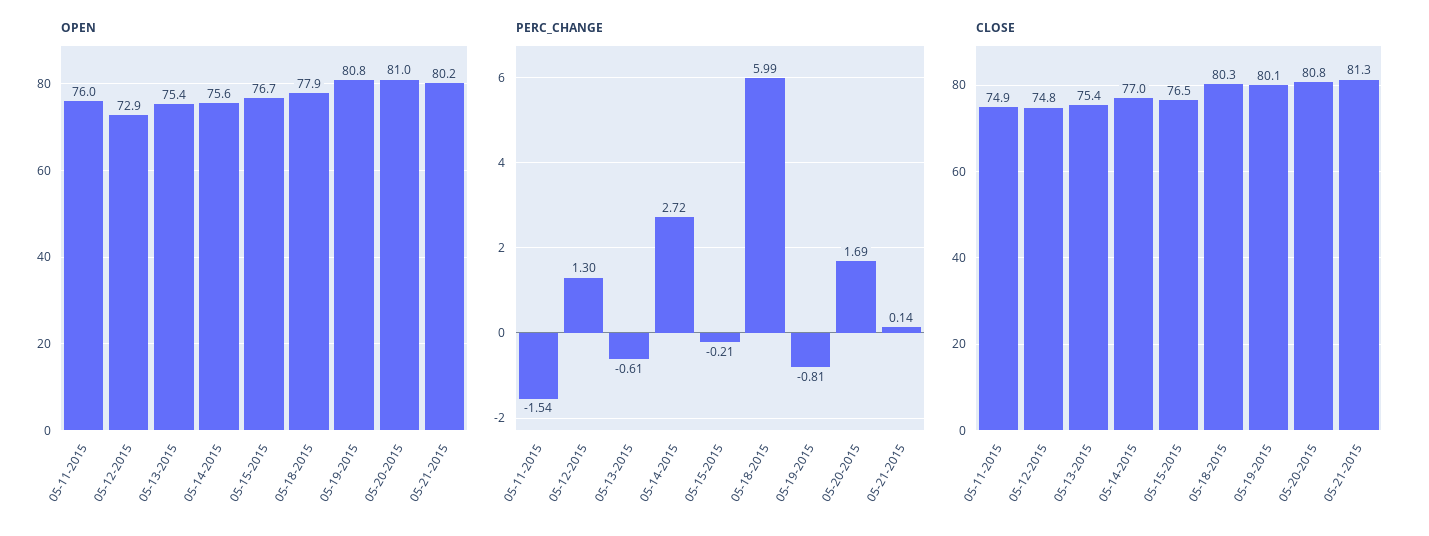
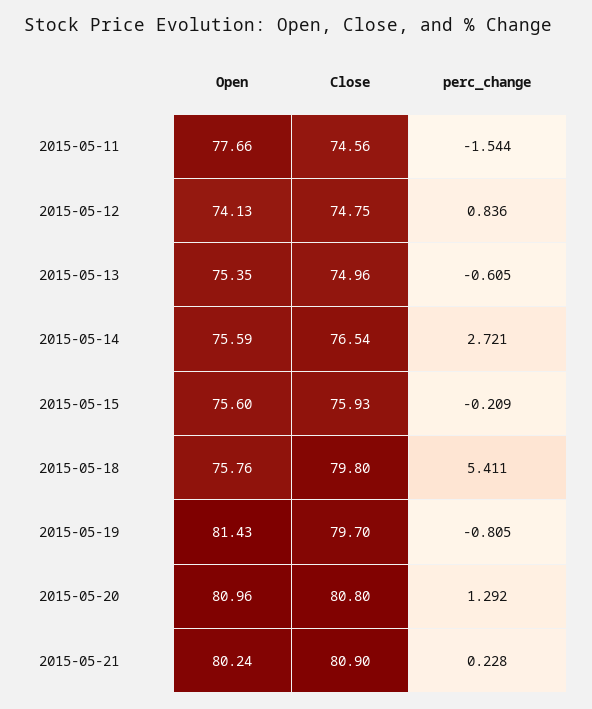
OPEN, 05-11-2015: 76 -> 77.66
OPEN, 05-12-2015: 72.9 -> 74.13
OPEN, 05-15-2015: 76.7 -> 75.6
OPEN, 05-18-2015: 77.9 -> 75.76
OPEN, 05-19-2015: 80.8 -> 81.43
PERC_CHANGE, 05-12-2015: 1.3 -> 0.836
PERC_CHANGE, 05-18-2015: 5.99 -> 5.411
PERC_CHANGE, 05-20-2015: 1.69 -> 1.292
PERC_CHANGE, 05-21-2015: 0.14 -> 0.228
CLOSE, 05-11-2015: 74.9 -> 74.56
CLOSE, 05-13-2015: 75.4 -> 74.96
CLOSE, 05-14-2015: 77 -> 76.54
CLOSE, 05-15-2015: 76.5 -> 75.93
CLOSE, 05-18-2015: 80.3 -> 79.8
CLOSE, 05-19-2015: 80.1 -> 79.7
CLOSE, 05-21-2015: 81.3 -> 80.9

